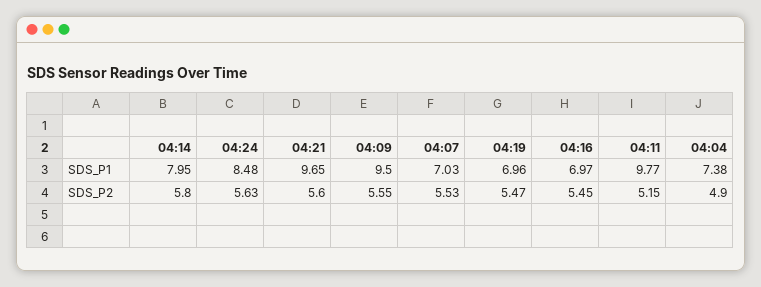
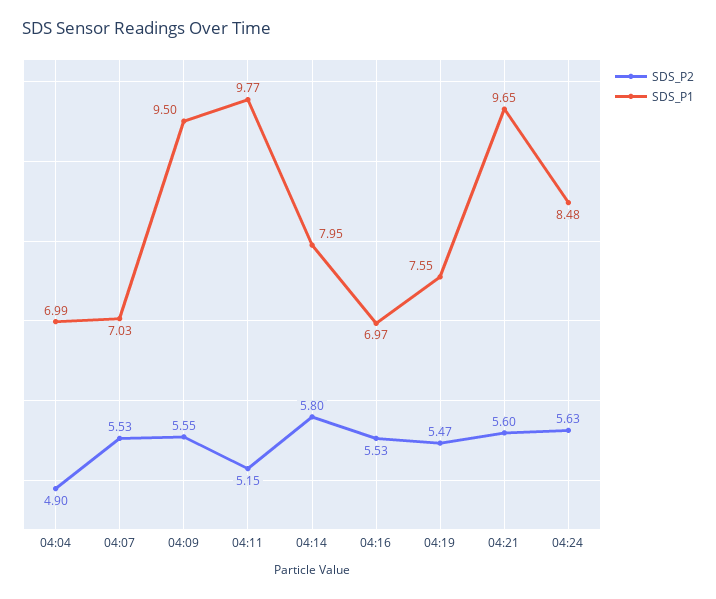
SDS_P1, 04:19: 6.96 -> 7.55
SDS_P1, 04:04: 7.38 -> 6.99
SDS_P2, 04:16: 5.45 -> 5.53

